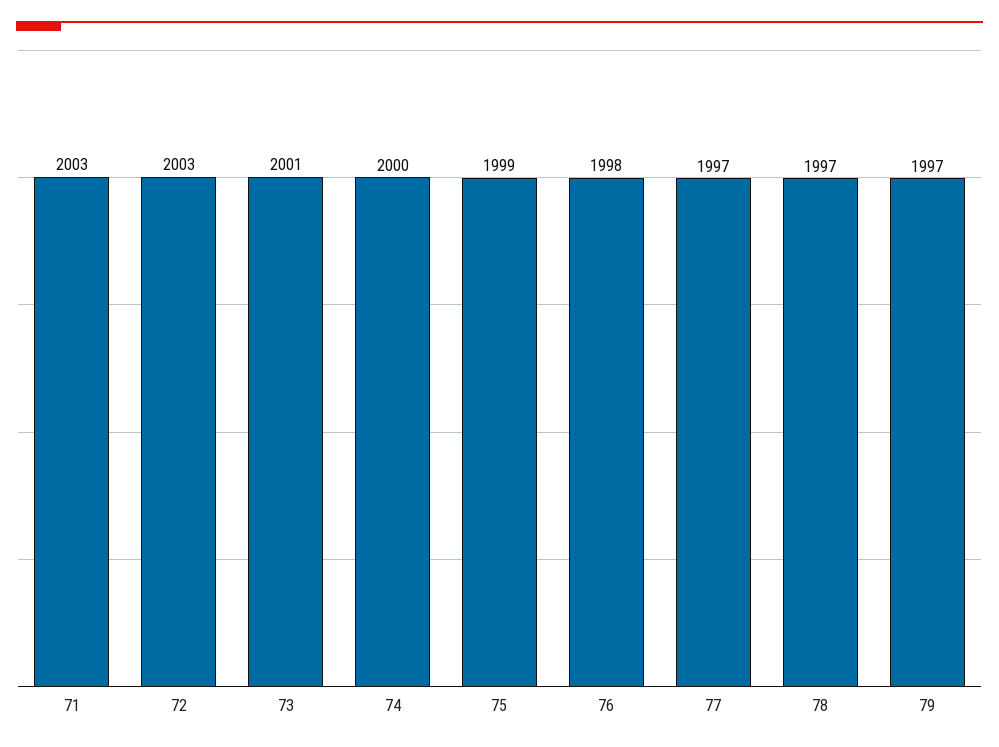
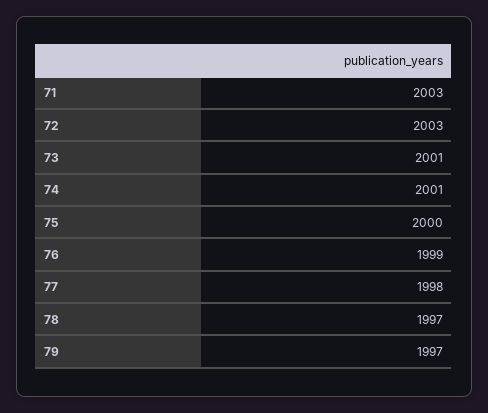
74: 2000 -> 2001
75: 1999 -> 2000
76: 1998 -> 1999
77: 1997 -> 1998

